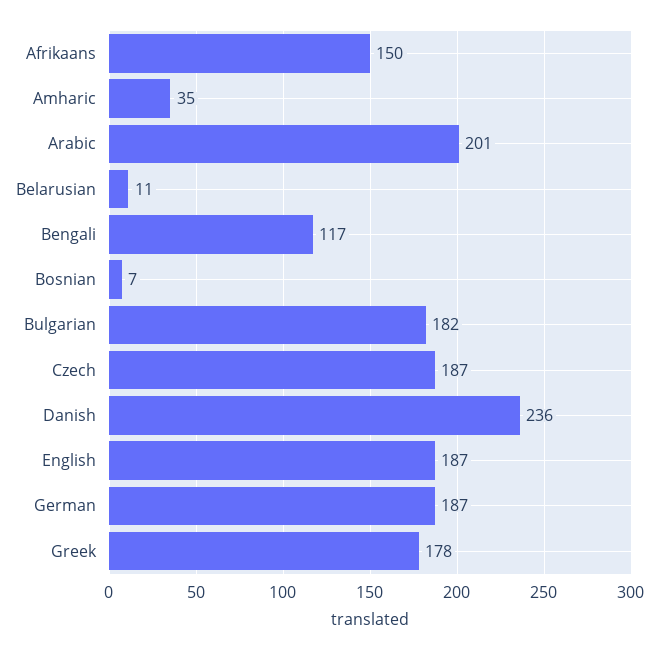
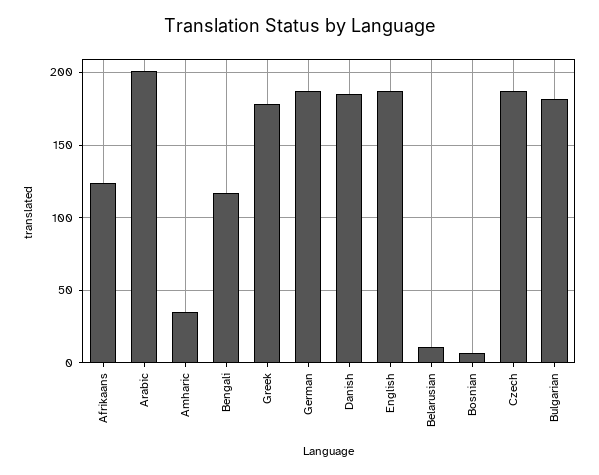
Afrikaans: 150 -> 125
Danish: 236 -> 185

